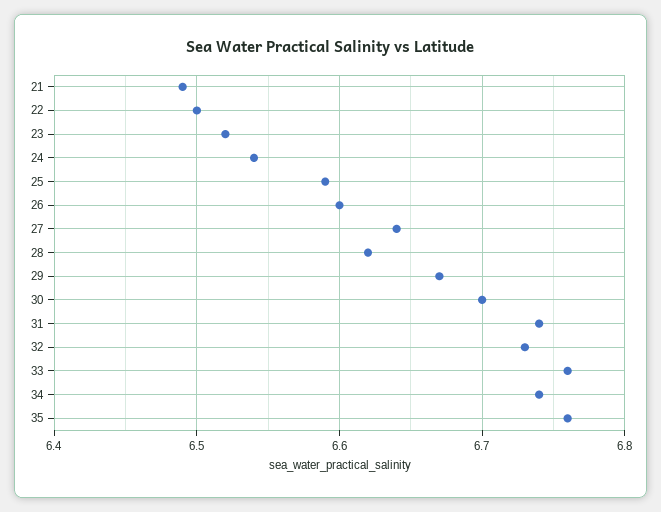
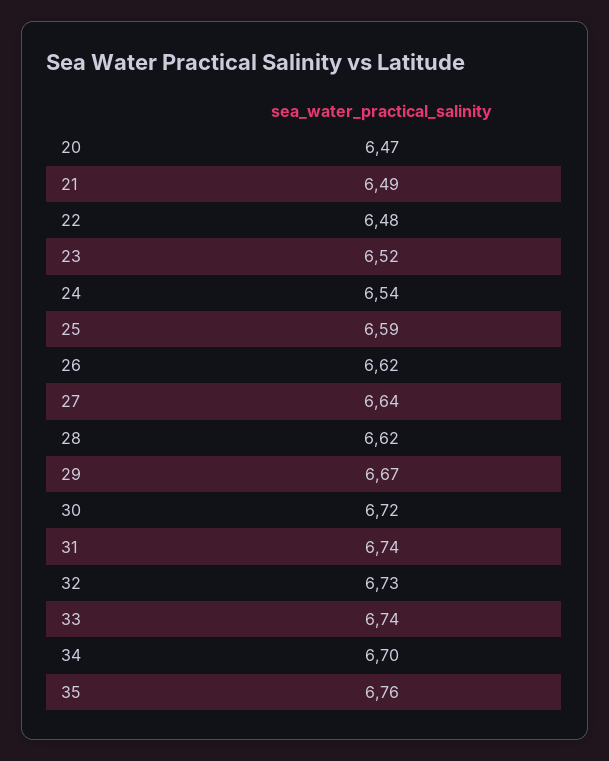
22: 6.5 -> 6.48
26: 6.6 -> 6.62
30: 6.7 -> 6.72
33: 6.76 -> 6.74
34: 6.74 -> 6.7
20: none -> 6.47

